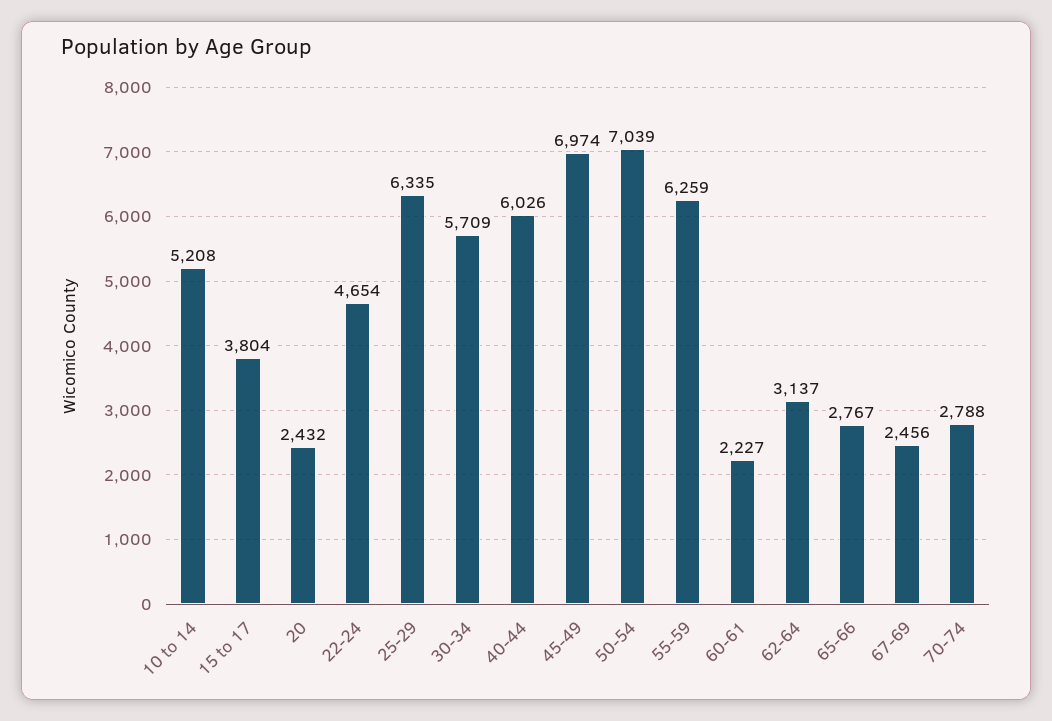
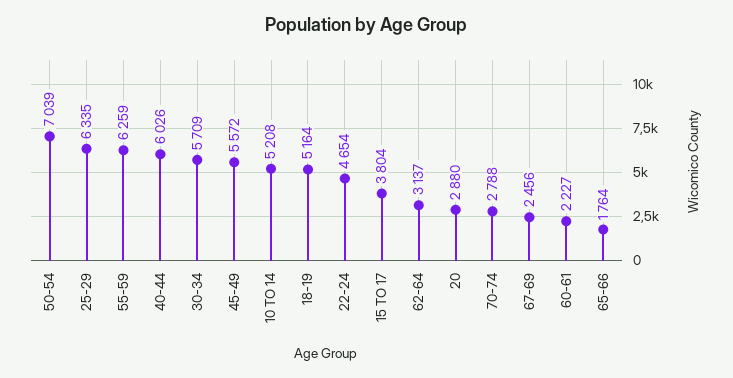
20: 2432 -> 2880
45-49: 6974 -> 5572
65-66: 2767 -> 1764
18-19: none -> 5164

